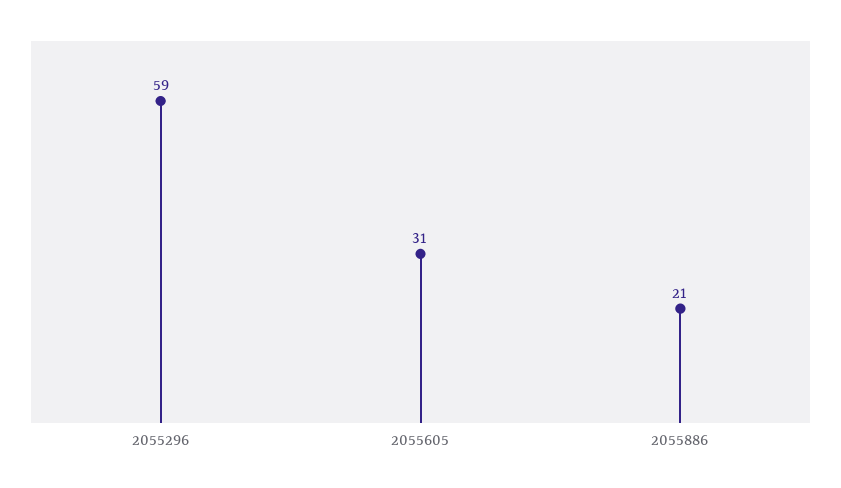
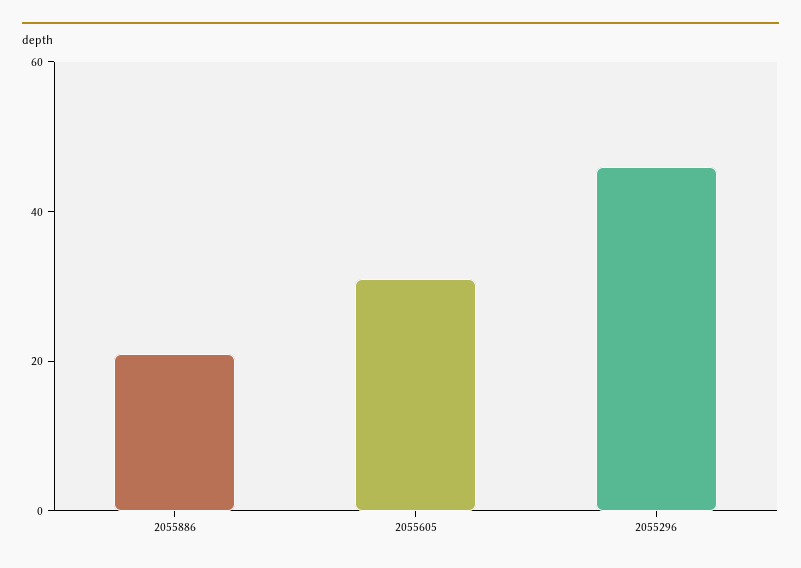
2055296: 59 -> 45

